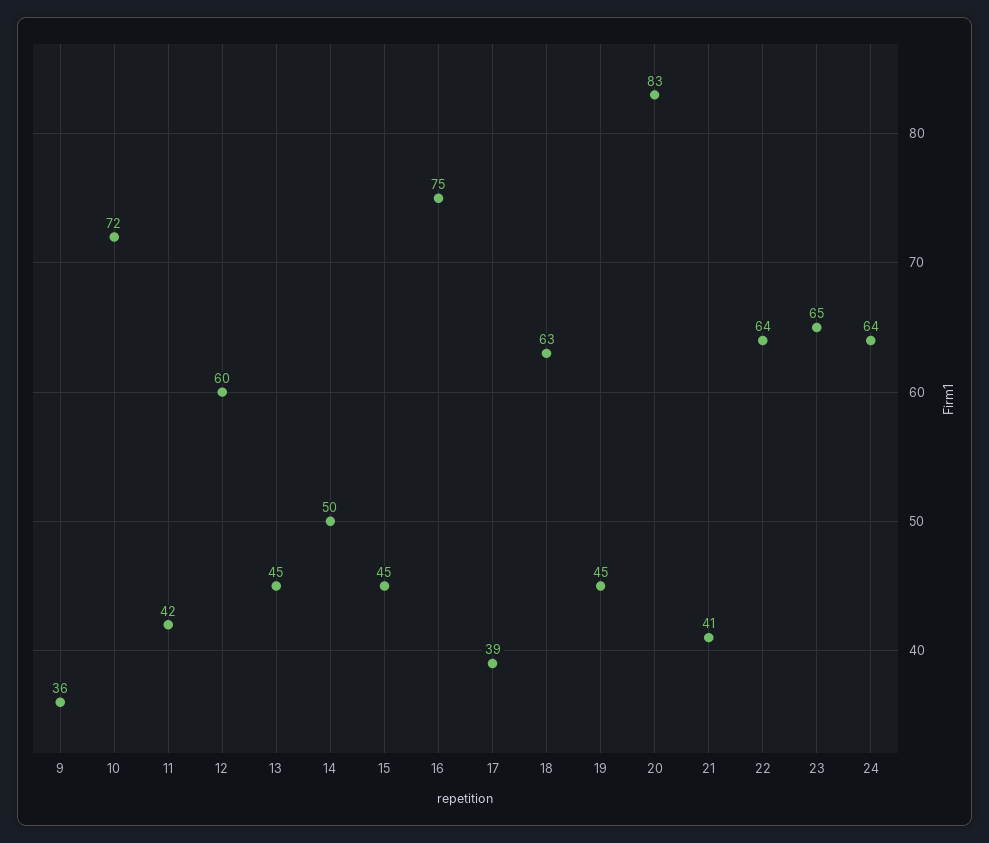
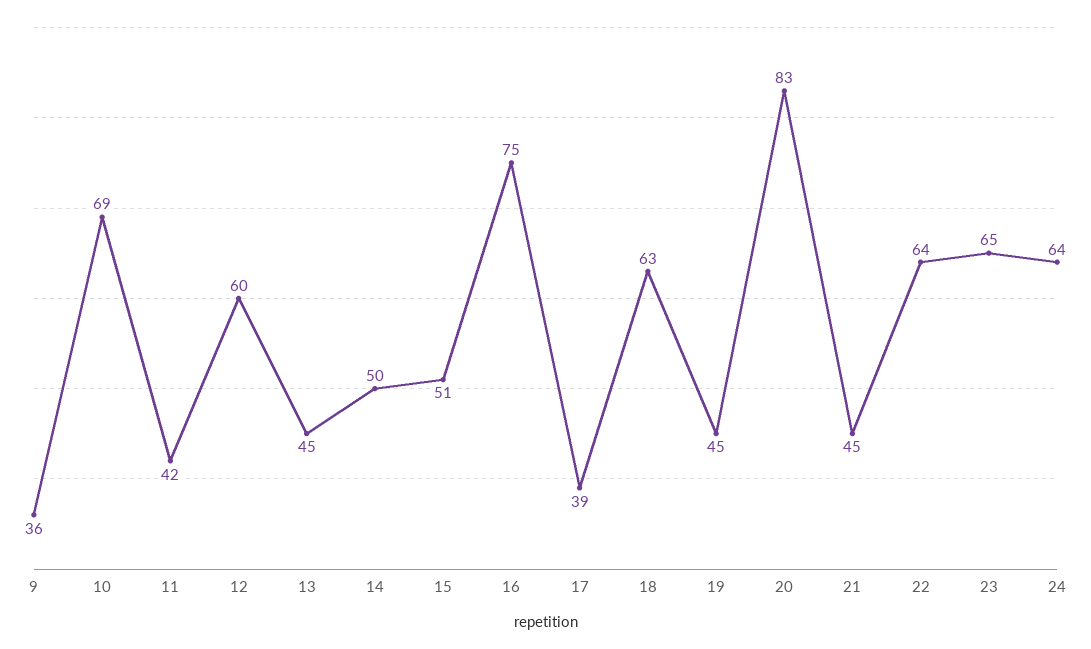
10: 72 -> 69
15: 45 -> 51
21: 41 -> 45

